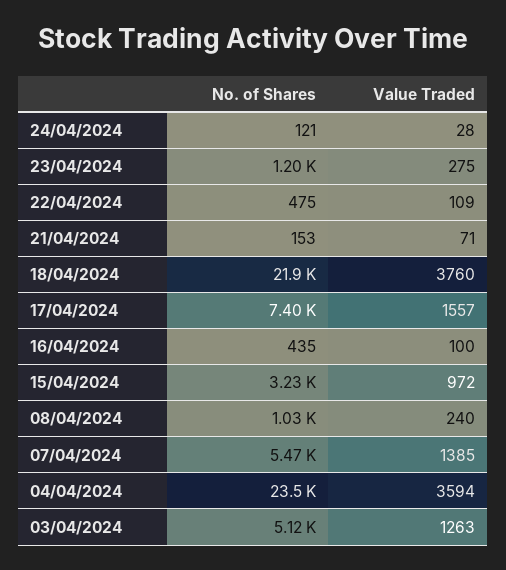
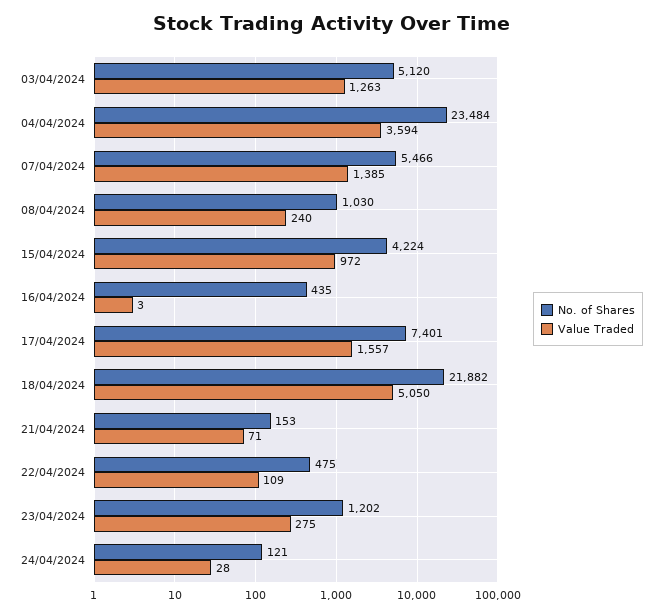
Value Traded, 18/04/2024: 3760 -> 5050
Value Traded, 16/04/2024: 100 -> 3
No. of Shares, 15/04/2024: 3230 -> 4224

